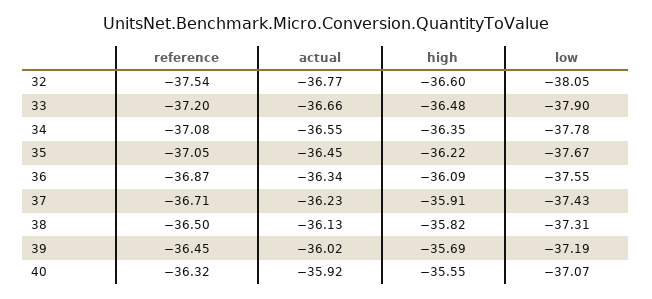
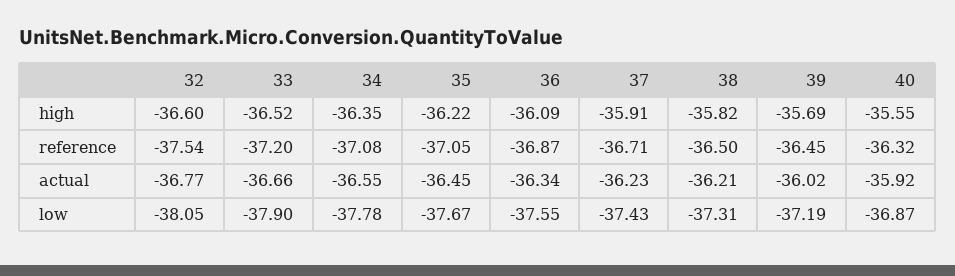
high, 33: -36.48 -> -36.52
actual, 38: -36.13 -> -36.21
low, 40: -37.07 -> -36.87

